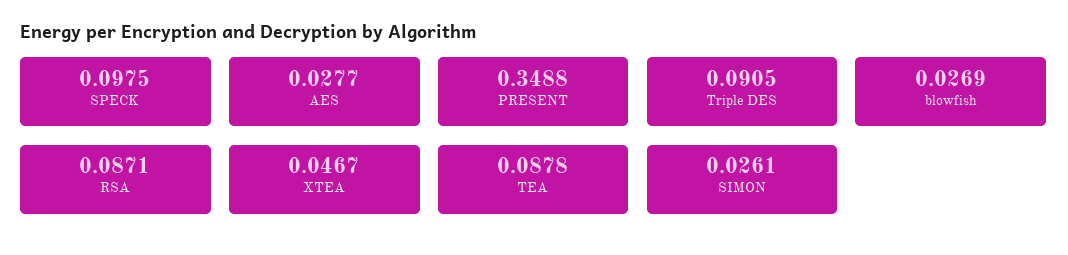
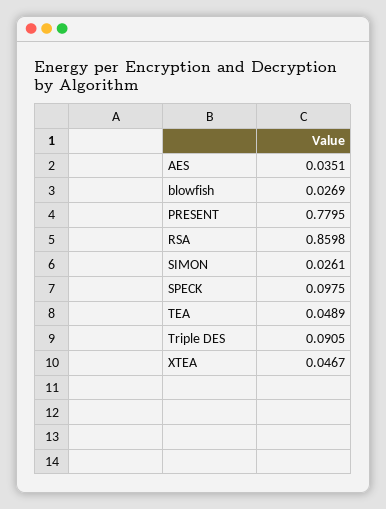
AES: 0.0277 -> 0.0351
PRESENT: 0.3488 -> 0.7795
RSA: 0.0871 -> 0.8598
TEA: 0.0878 -> 0.0489

